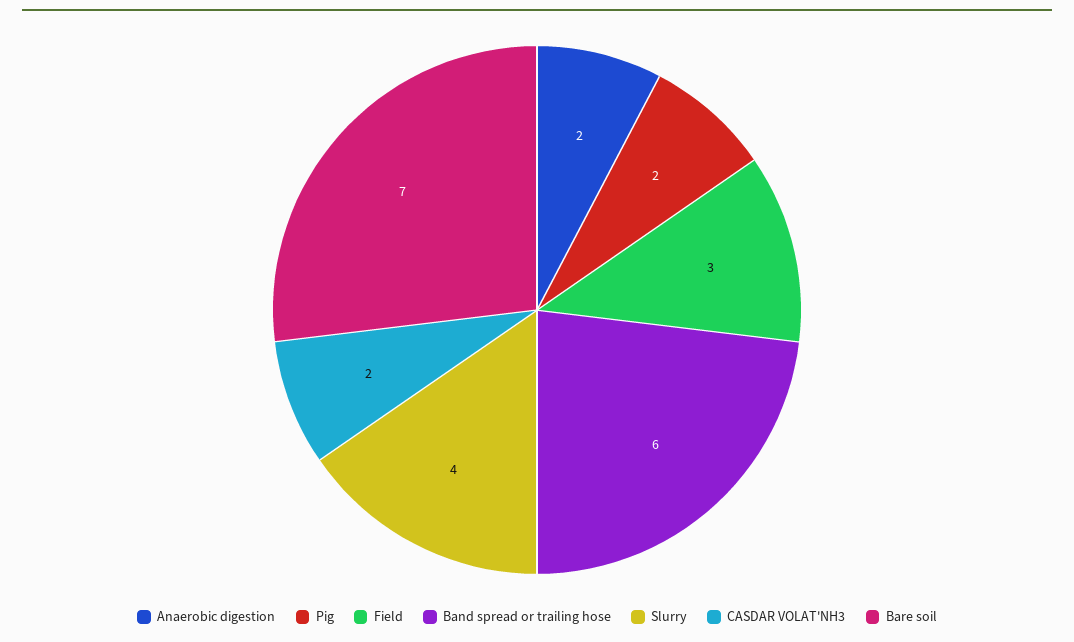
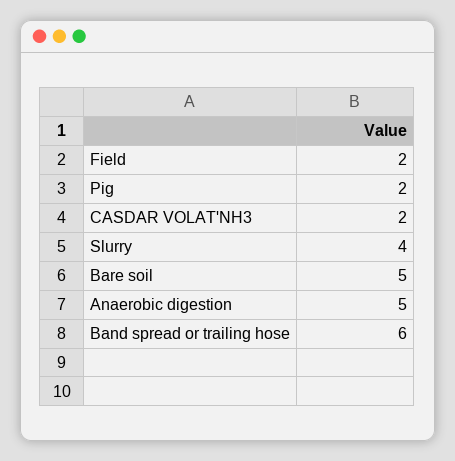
Anaerobic digestion: 2 -> 5
Field: 3 -> 2
Bare soil: 7 -> 5

